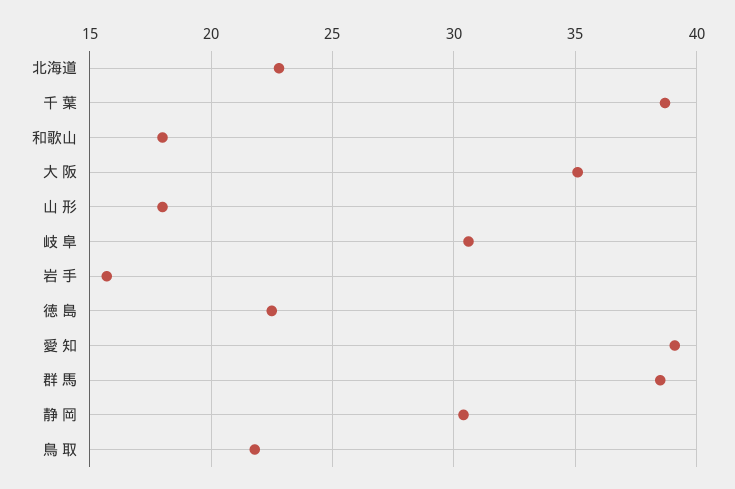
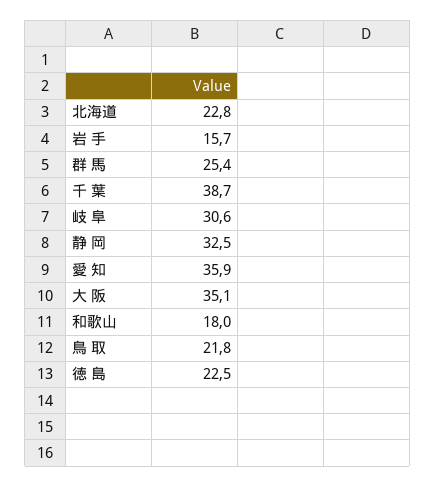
山 形: 18 -> none
愛 知: 39 -> 35.9
群 馬: 38.5 -> 25.4
静 岡: 30.5 -> 32.5

